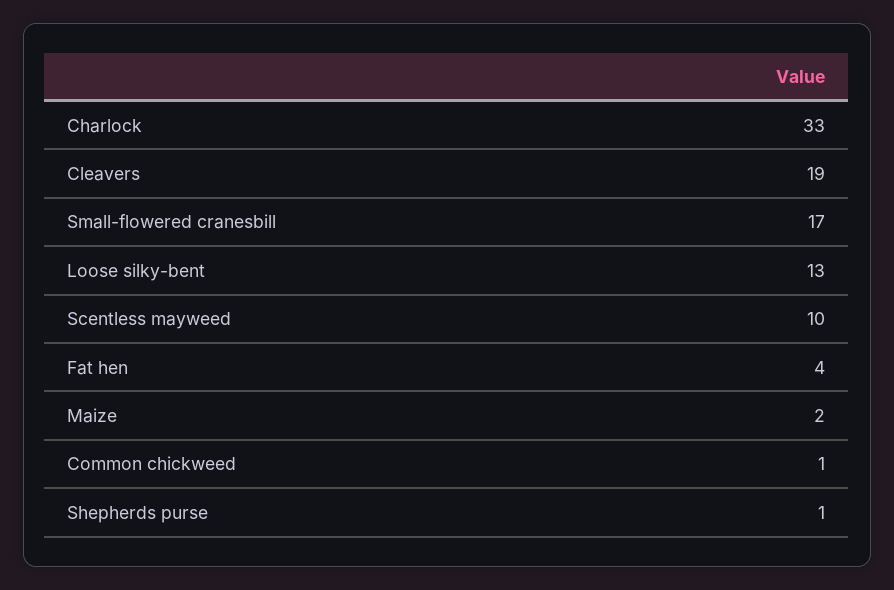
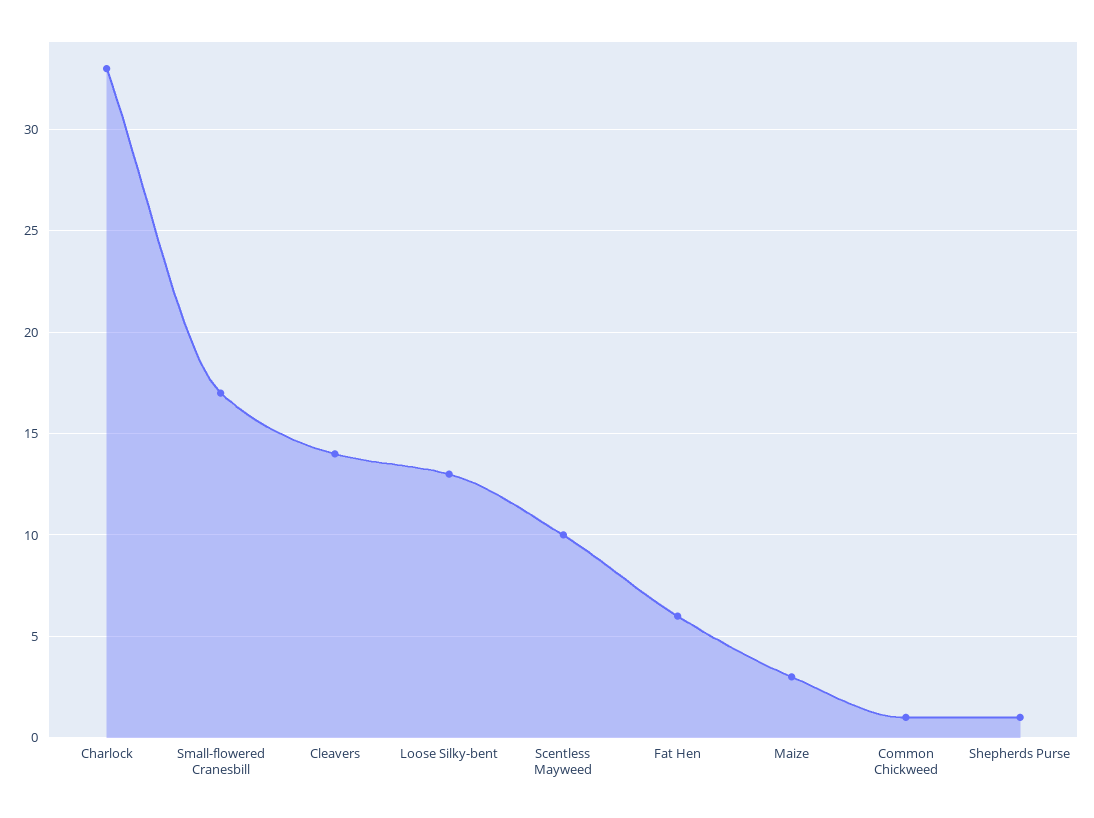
Cleavers: 19 -> 14
Fat hen: 4 -> 6
Maize: 2 -> 3

